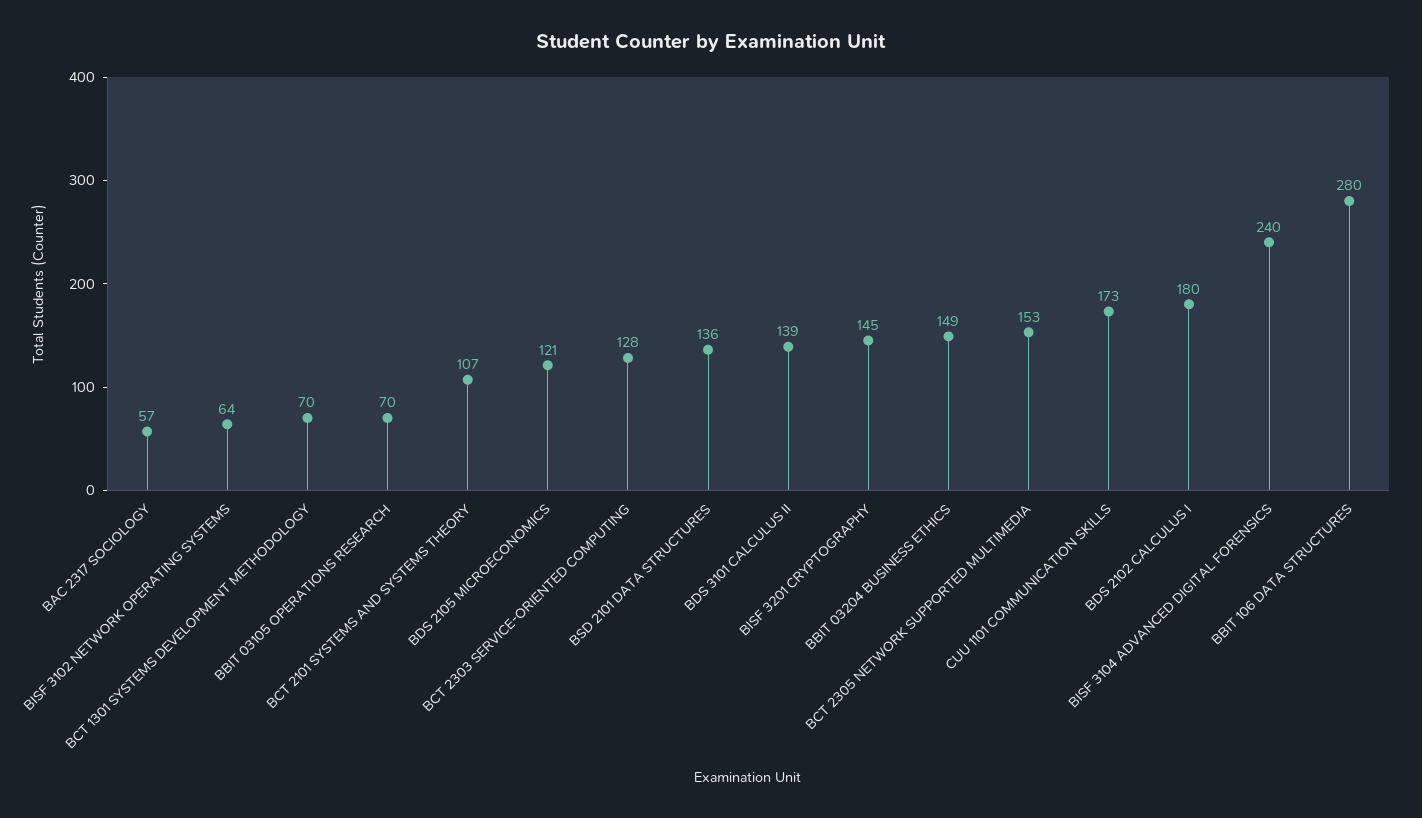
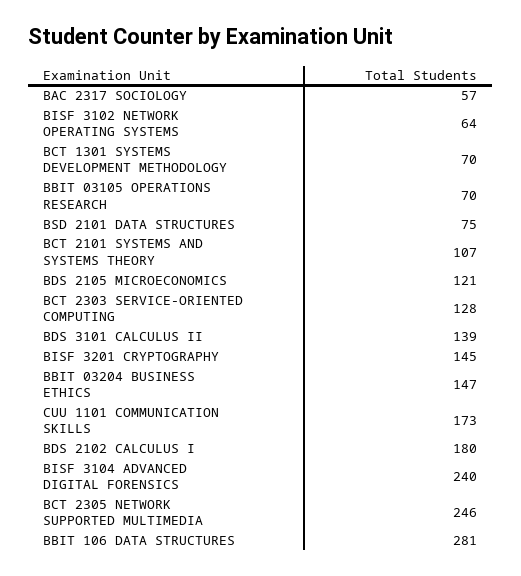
BSD 2101 DATA STRUCTURES: 136 -> 75
BBIT 03204 BUSINESS ETHICS: 149 -> 147
BCT 2305 NETWORK SUPPORTED MULTIMEDIA: 153 -> 246
BBIT 106 DATA STRUCTURES: 280 -> 281

